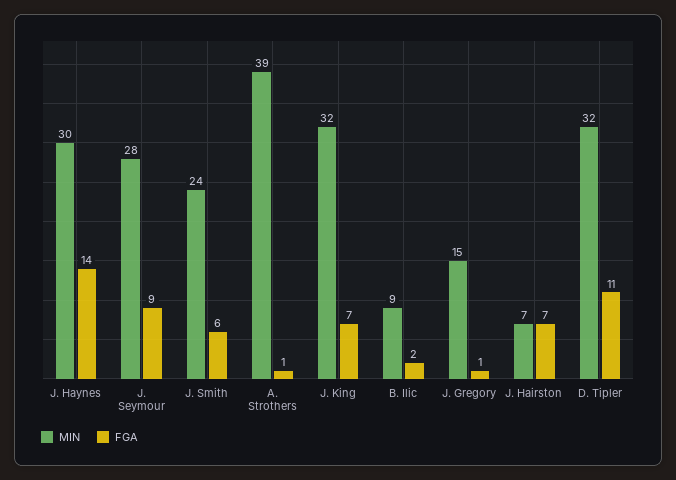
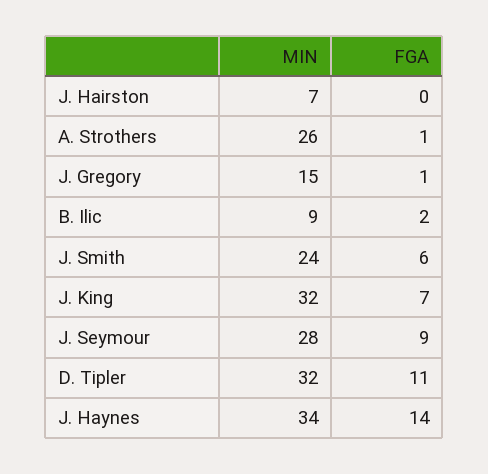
MIN, J. Haynes: 30 -> 34
MIN, A. Strothers: 39 -> 26
FGA, J. Hairston: 7 -> 0

